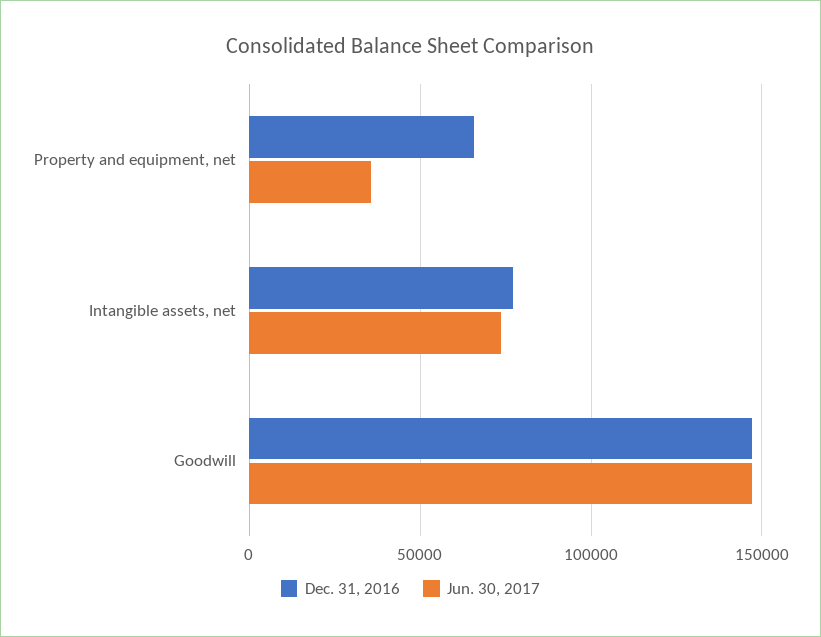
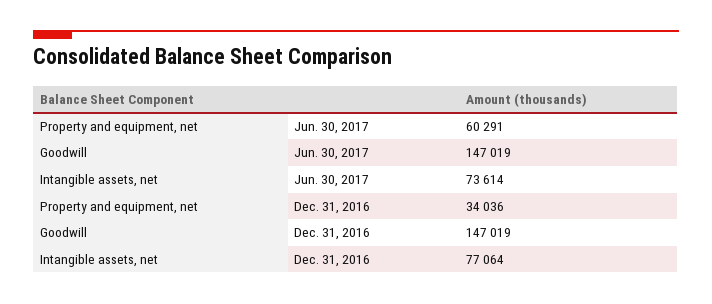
Dec. 31, 2016, Property and equipment, net: 65000 -> 34036
Jun. 30, 2017, Property and equipment, net: 35000 -> 60291

